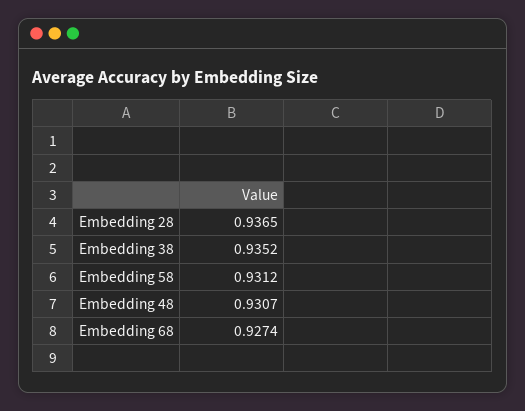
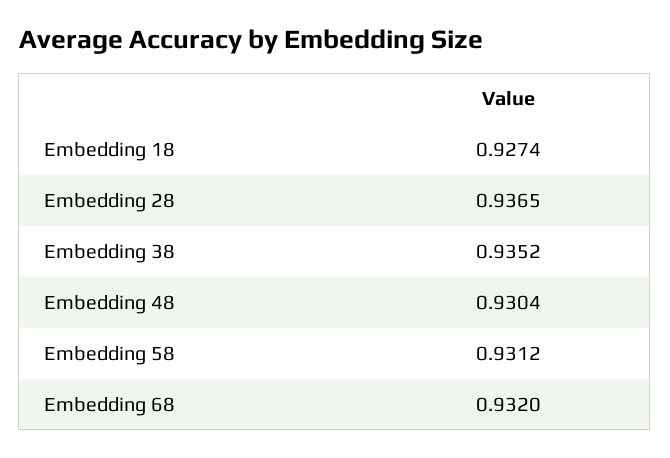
Embedding 48: 0.9307 -> 0.9304
Embedding 68: 0.9274 -> 0.932
Embedding 18: none -> 0.9274

